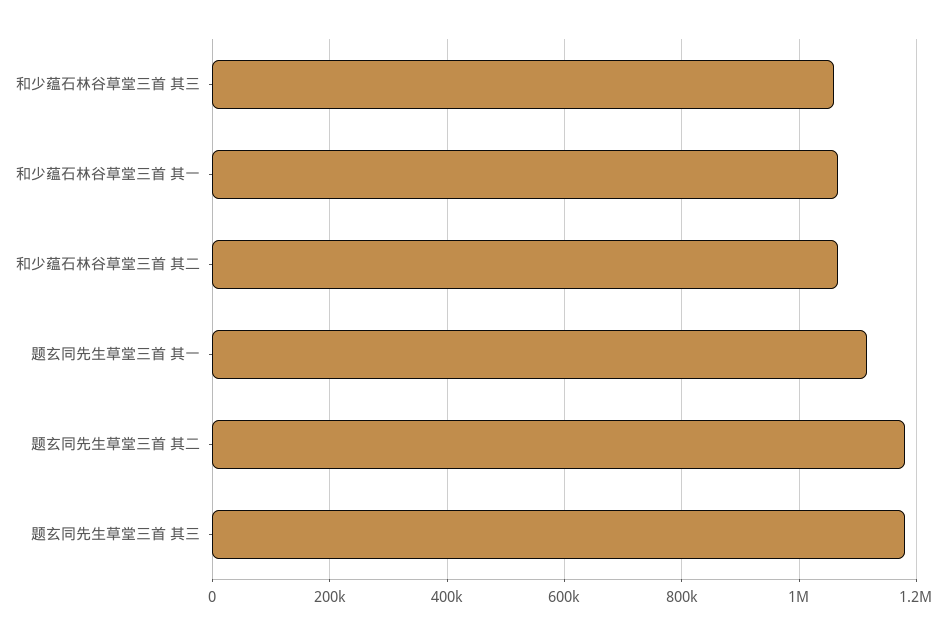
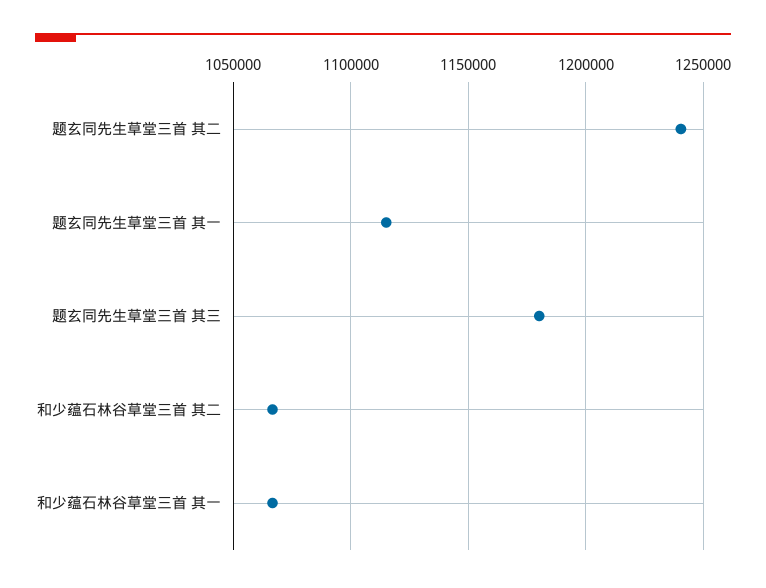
和少蕴石林谷草堂三首 其三: 1060000 -> none
题玄同先生草堂三首 其二: 1180000 -> 1240000

